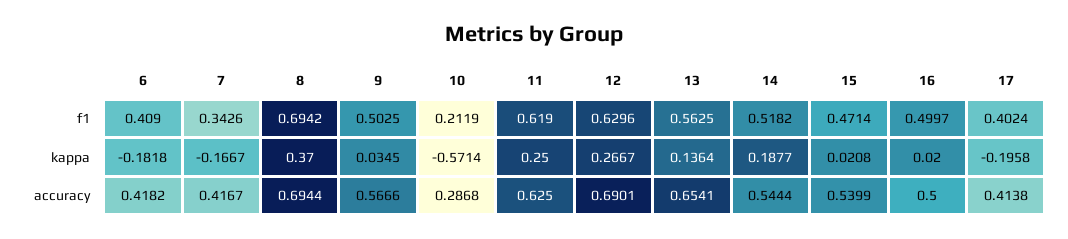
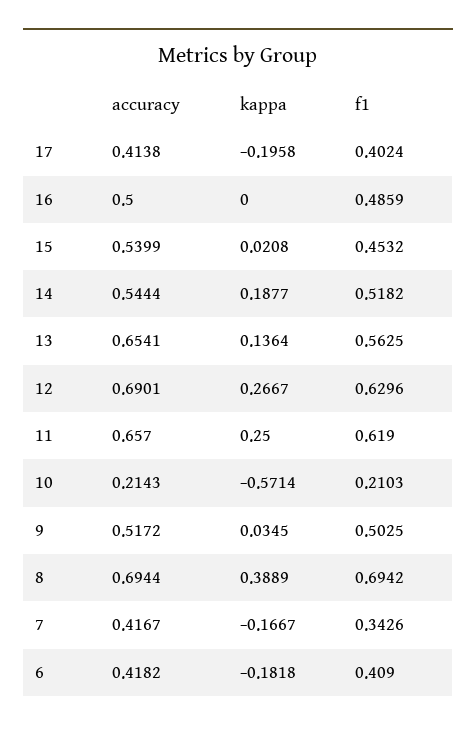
10, f1: 0.2119 -> 0.2103
15, f1: 0.4714 -> 0.4532
16, f1: 0.4997 -> 0.4859
8, kappa: 0.37 -> 0.3889
16, kappa: 0.02 -> 0
9, accuracy: 0.5666 -> 0.5172
10, accuracy: 0.2868 -> 0.2143
11, accuracy: 0.625 -> 0.657

